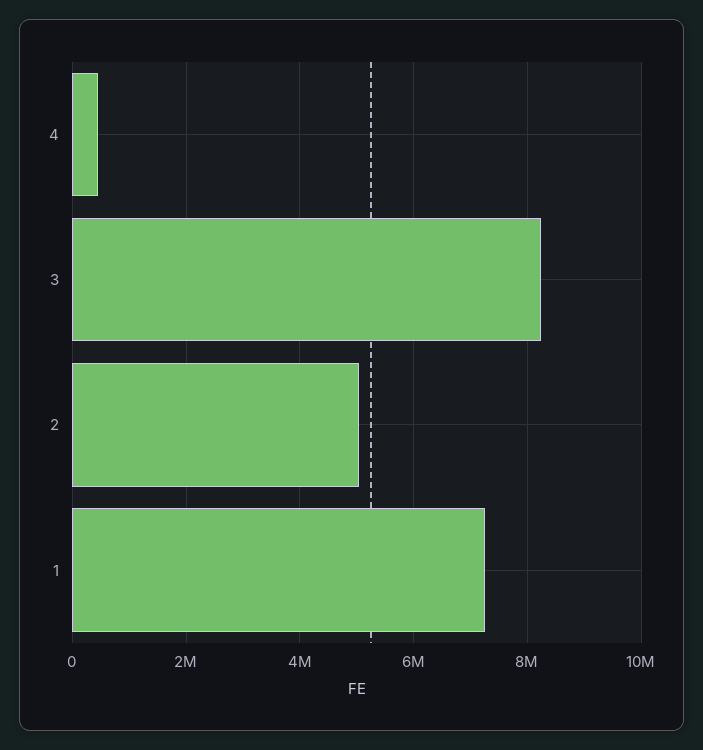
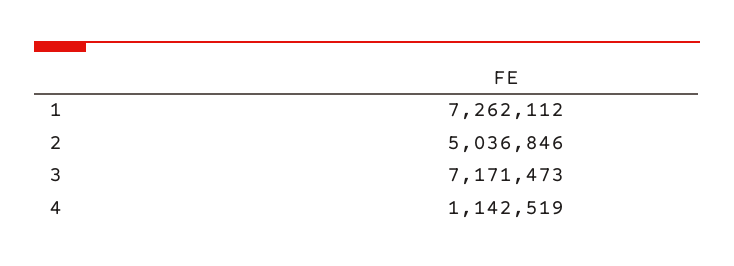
4: 400000 -> 1142519
3: 8200000 -> 7171473

